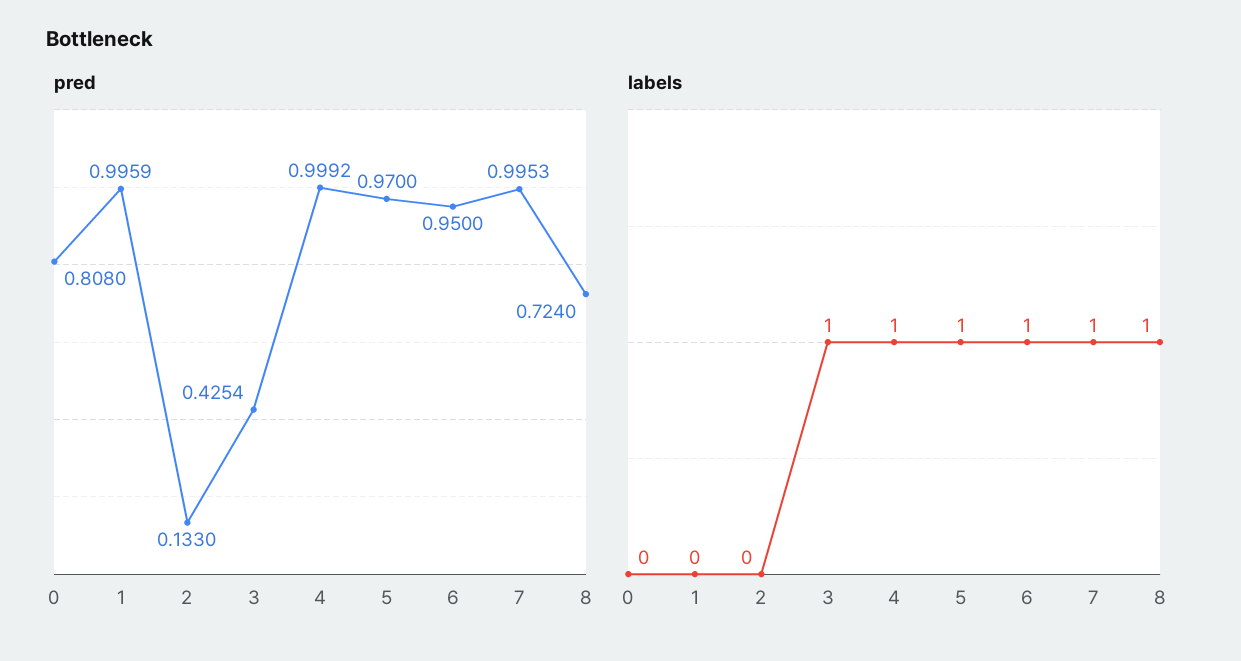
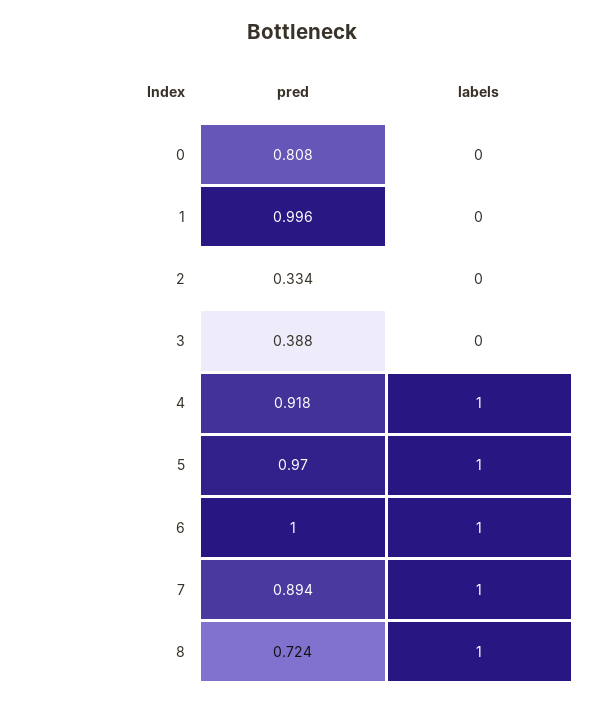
pred, 2: 0.133 -> 0.334
pred, 3: 0.4254 -> 0.388
pred, 4: 0.9992 -> 0.918
pred, 6: 0.95 -> 1
pred, 7: 0.9953 -> 0.894
labels, 3: 1 -> 0

